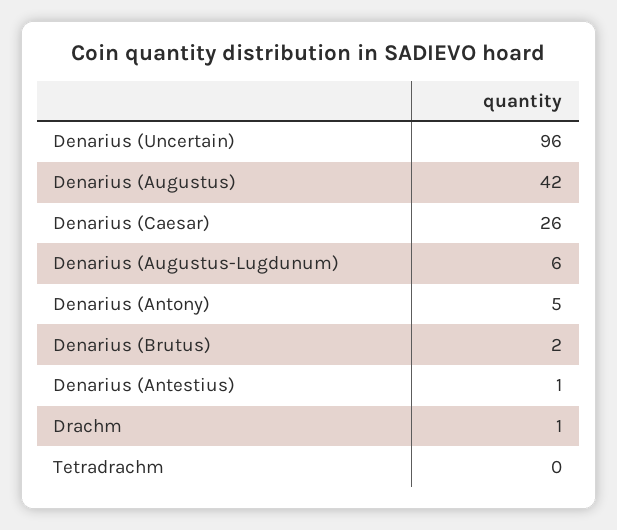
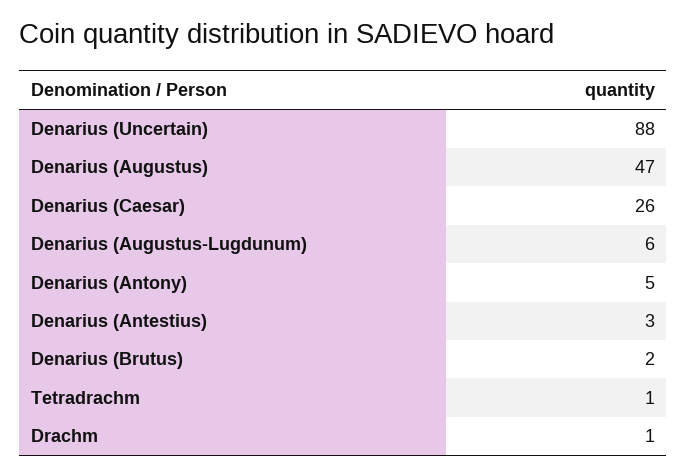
Denarius (Uncertain): 96 -> 88
Denarius (Augustus): 42 -> 47
Denarius (Antestius): 1 -> 3
Tetradrachm: 0 -> 1

